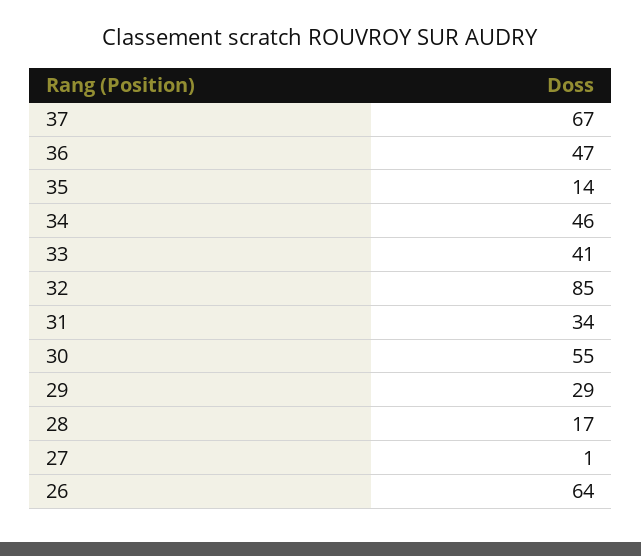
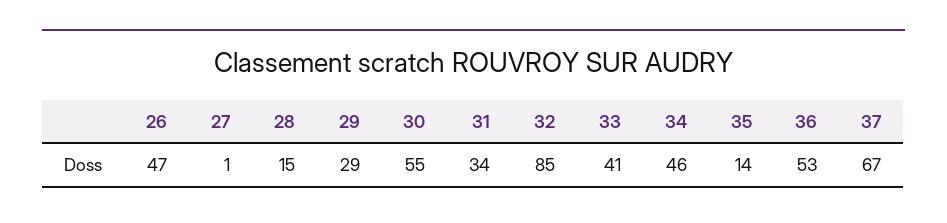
36: 47 -> 53
28: 17 -> 15
26: 64 -> 47

